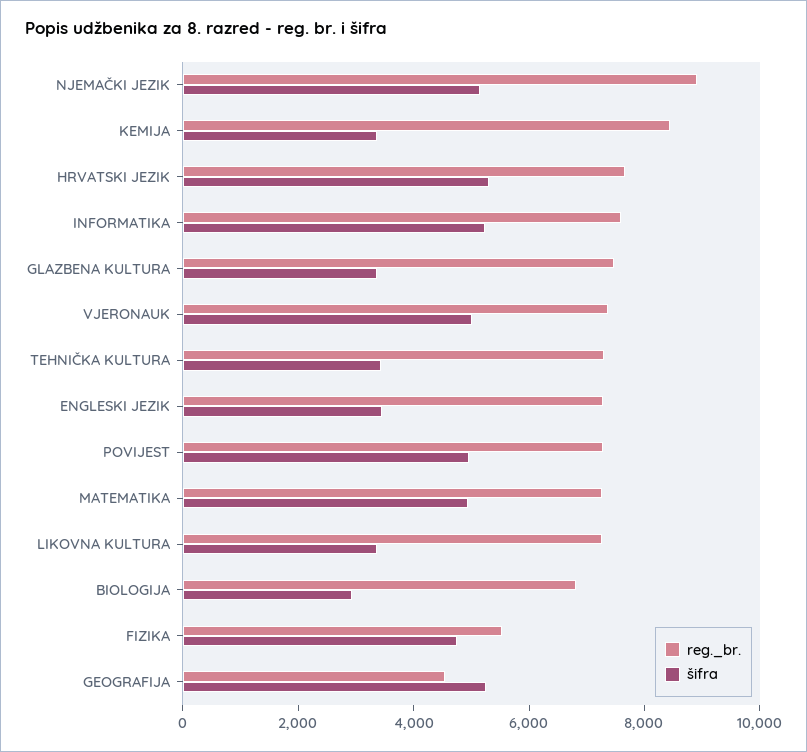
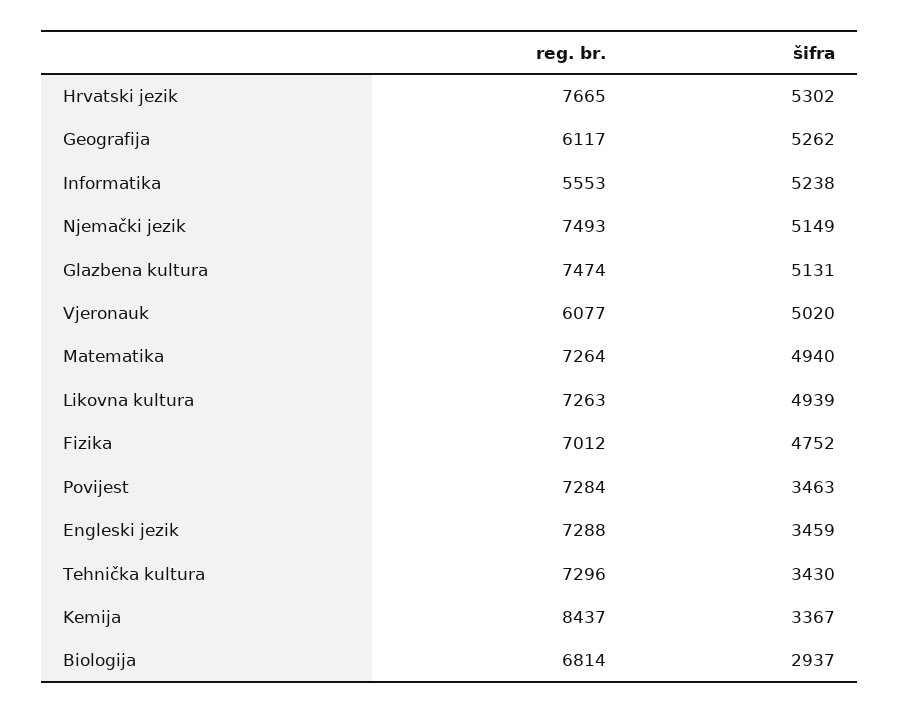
reg._br., NJEMAČKI JEZIK: 9000 -> 7493
reg._br., INFORMATIKA: 7500 -> 5553
šifra, GLAZBENA KULTURA: 3500 -> 5131
reg._br., VJERONAUK: 7500 -> 6077
šifra, POVIJEST: 5000 -> 3463
šifra, LIKOVNA KULTURA: 3500 -> 4939
reg._br., FIZIKA: 5500 -> 7012
reg._br., GEOGRAFIJA: 4500 -> 6117

